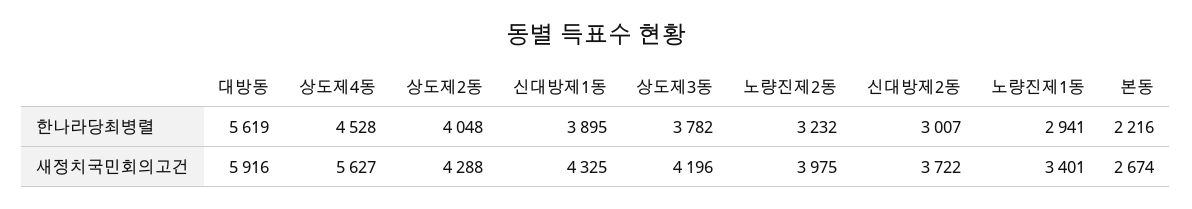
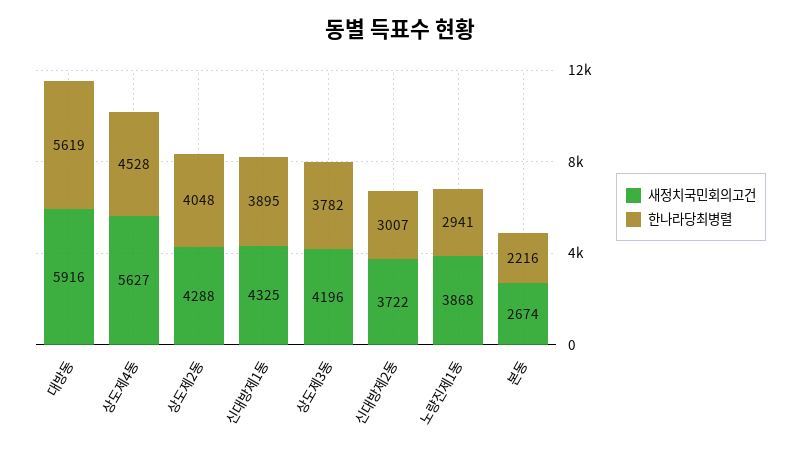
한나라당최병렬, 노량진제2동: 3232 -> none
새정치국민회의고건, 노량진제2동: 3975 -> none
새정치국민회의고건, 노량진제1동: 3401 -> 3868

